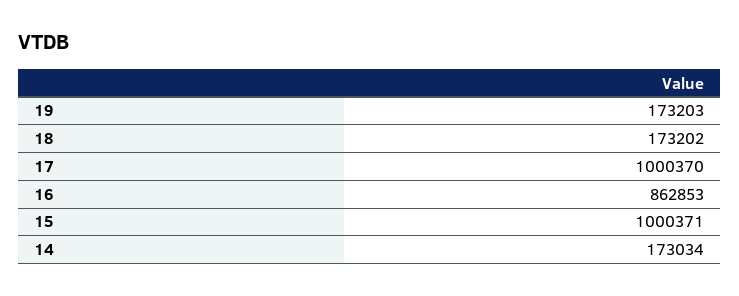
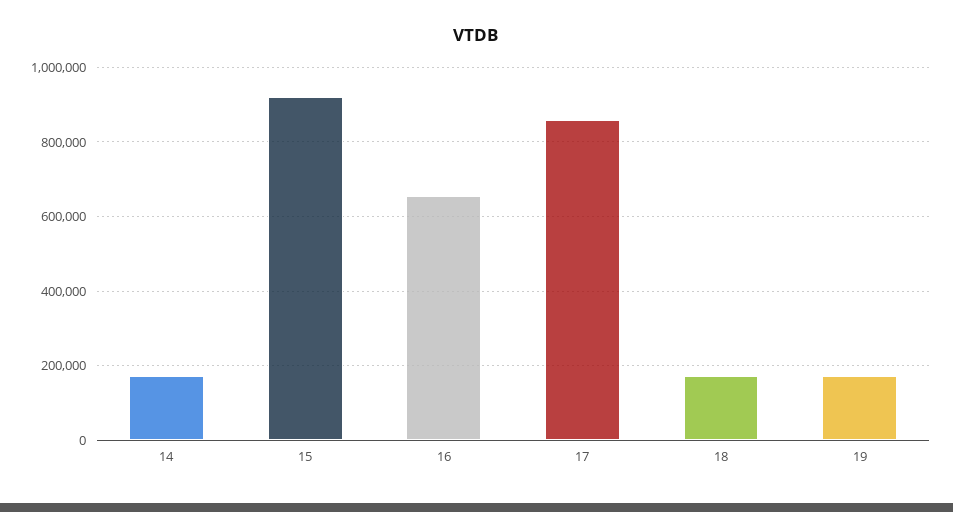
17: 1000370 -> 860000
16: 862853 -> 660000
15: 1000371 -> 920000

